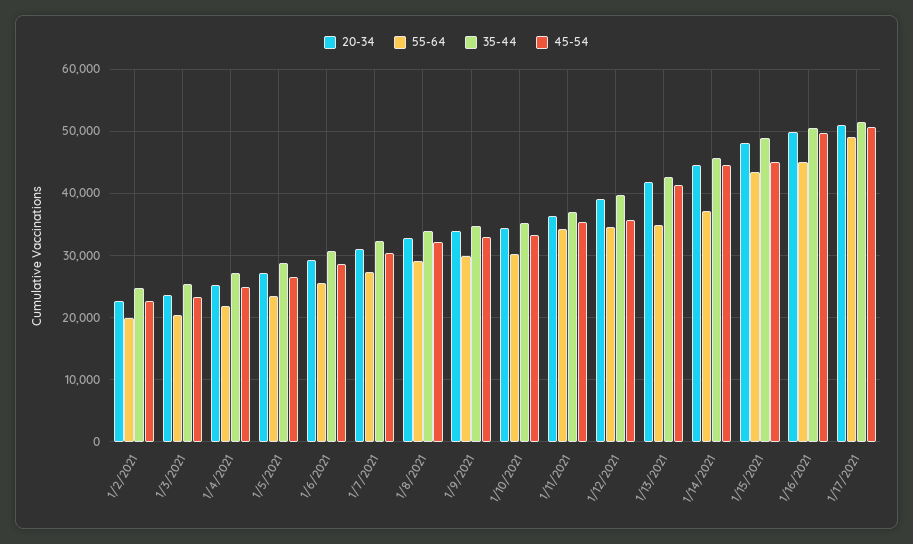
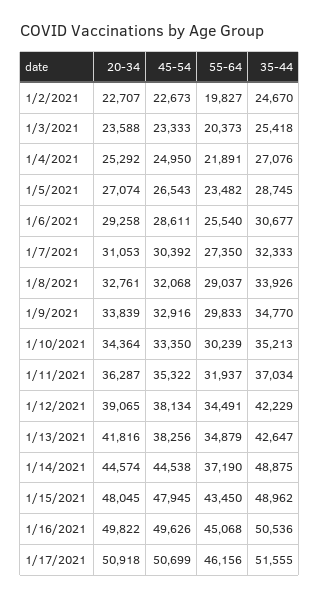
55-64, 1/11/2021: 34000 -> 31937
35-44, 1/12/2021: 40000 -> 42229
45-54, 1/12/2021: 36000 -> 38134
45-54, 1/13/2021: 41000 -> 38256
35-44, 1/14/2021: 46000 -> 48875
45-54, 1/15/2021: 45000 -> 47945
55-64, 1/17/2021: 49000 -> 46156

